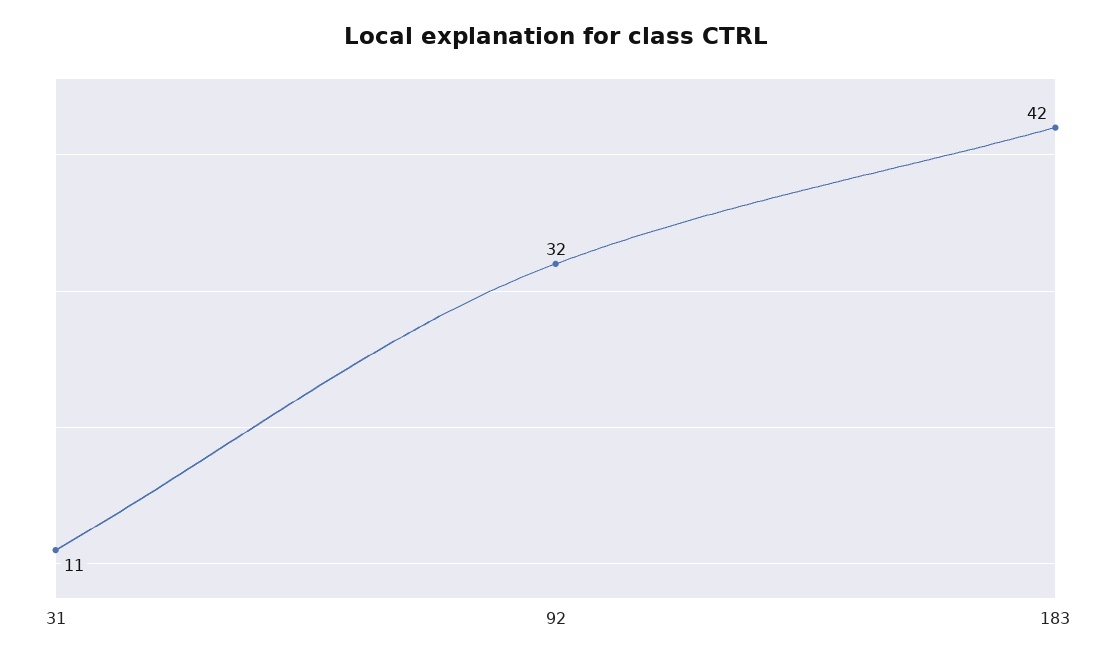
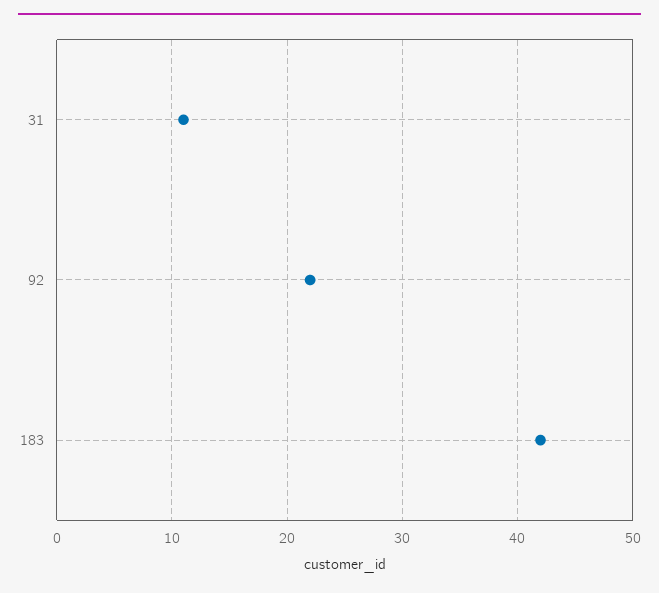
92: 32 -> 22

